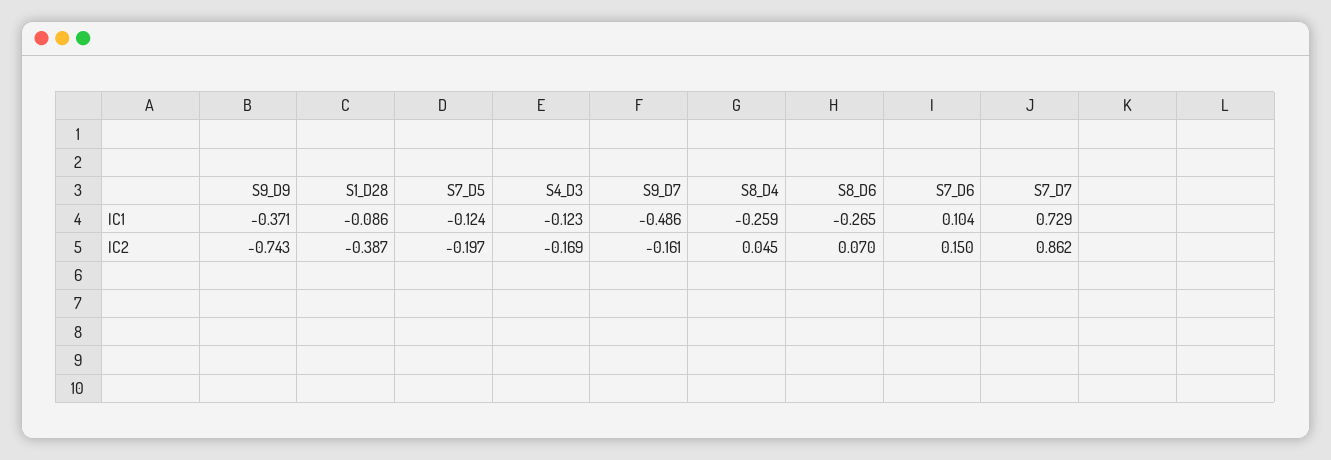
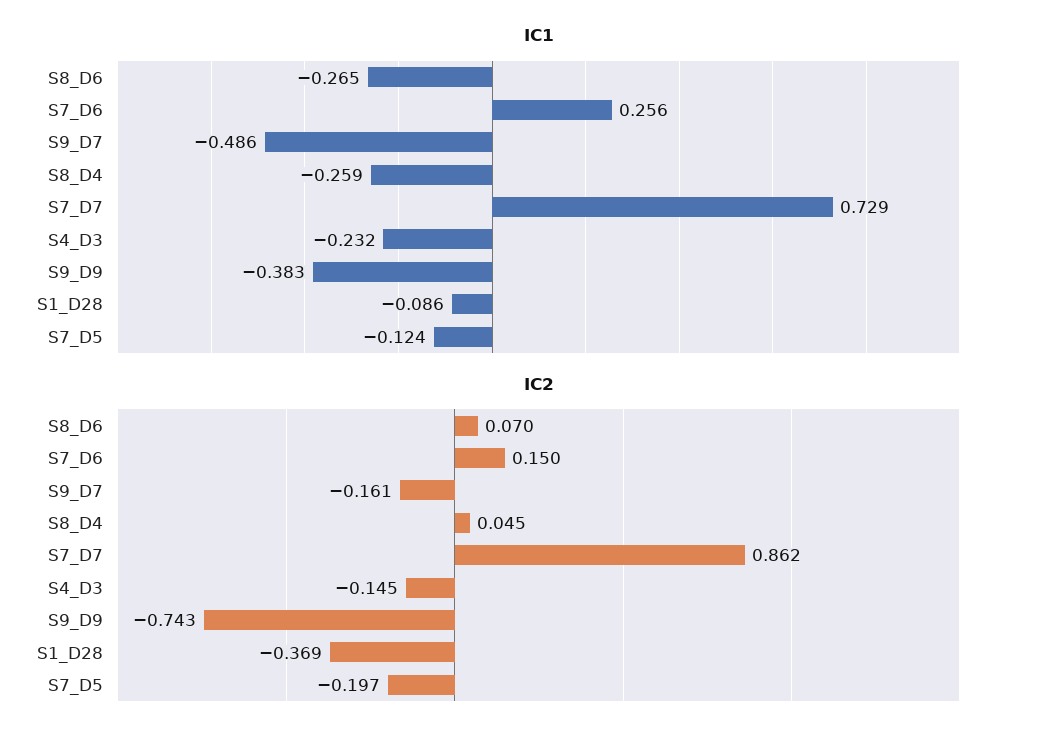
IC1, S9_D9: -0.371 -> -0.383
IC1, S4_D3: -0.123 -> -0.232
IC1, S7_D6: 0.104 -> 0.256
IC2, S1_D28: -0.387 -> -0.369
IC2, S4_D3: -0.169 -> -0.145

